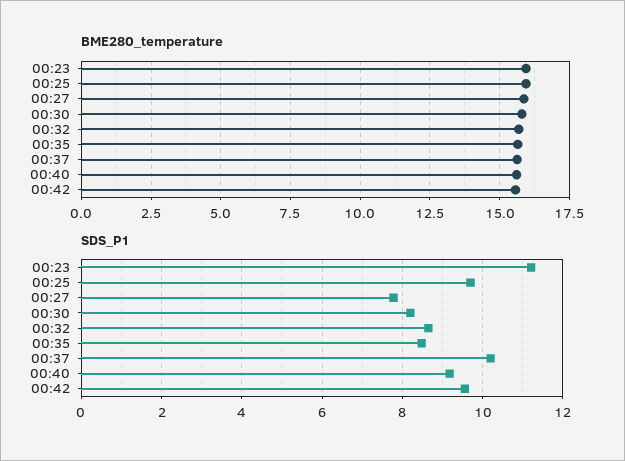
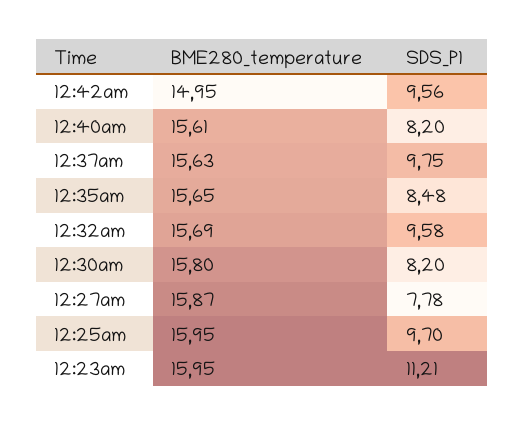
BME280_temperature, 00:42: 15.5 -> 14.95
SDS_P1, 00:32: 8.6 -> 9.58
SDS_P1, 00:37: 10.2 -> 9.75
SDS_P1, 00:40: 9.2 -> 8.2

